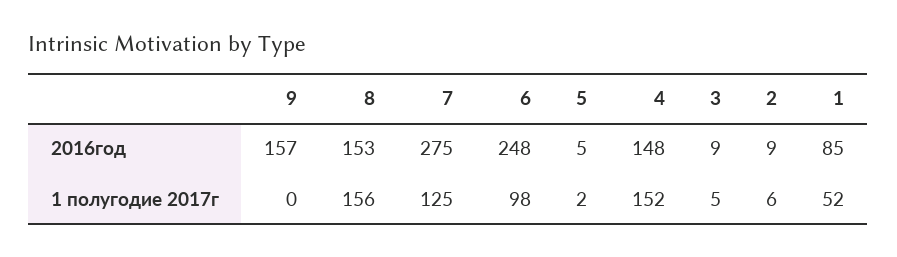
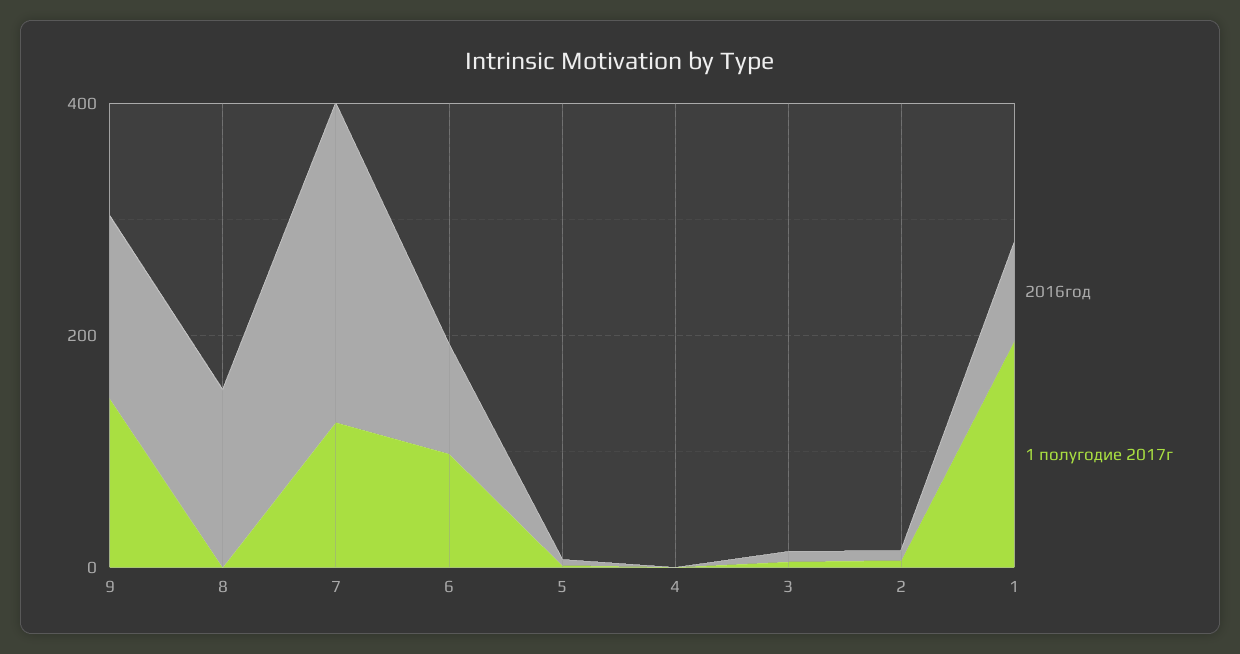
2016год, 6: 248 -> 100
2016год, 4: 148 -> 0
1 полугодие 2017г, 9: 0 -> 150
1 полугодие 2017г, 8: 156 -> 0
1 полугодие 2017г, 4: 152 -> 0
1 полугодие 2017г, 1: 52 -> 200

